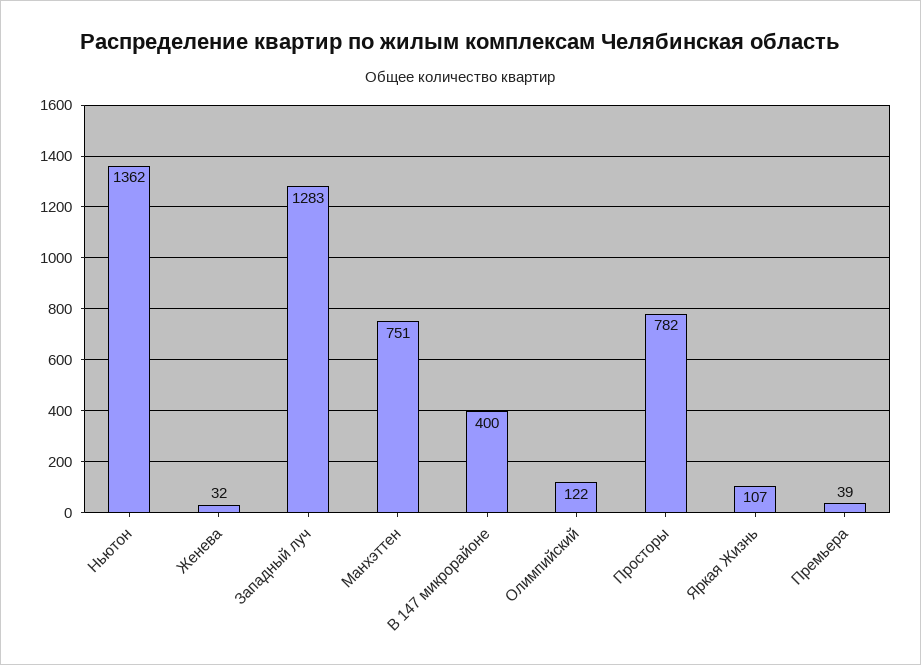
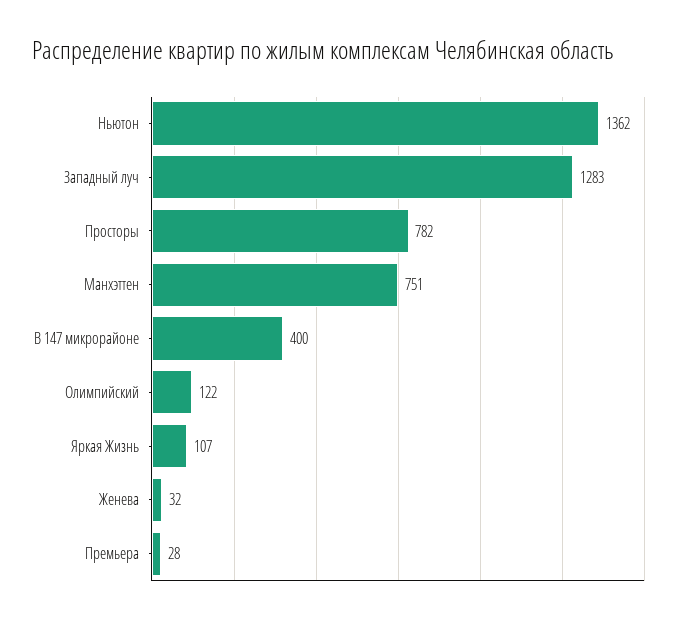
Премьера: 39 -> 28

